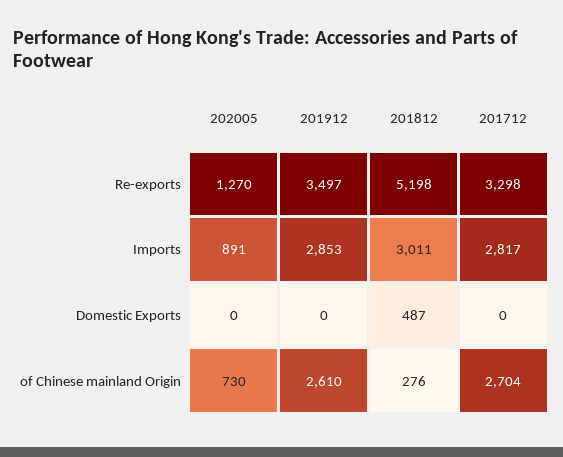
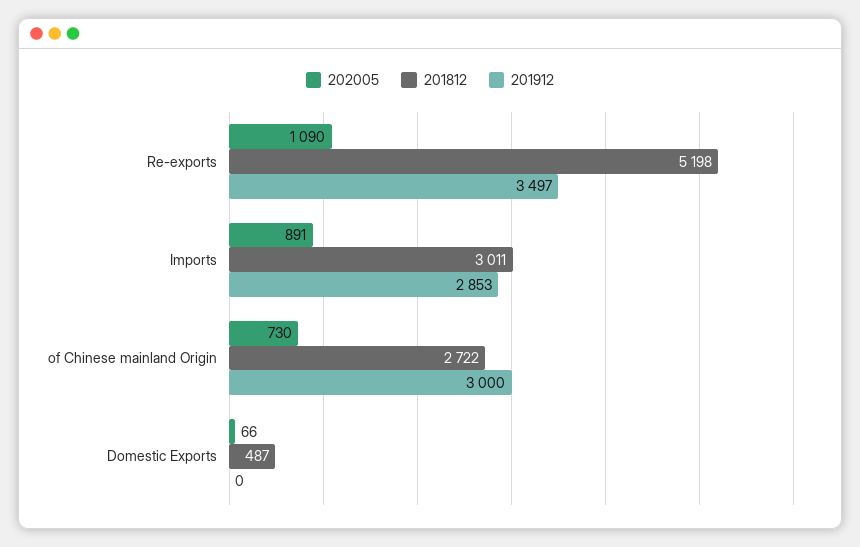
202005, Re-exports: 1270 -> 1090
201712, Re-exports: 3298 -> none
201712, Imports: 2817 -> none
202005, Domestic Exports: 0 -> 66
201712, Domestic Exports: 0 -> none
201912, of Chinese mainland Origin: 2610 -> 3000
201812, of Chinese mainland Origin: 276 -> 2722
201712, of Chinese mainland Origin: 2704 -> none

